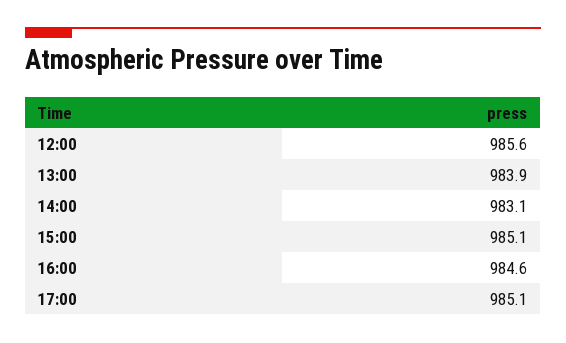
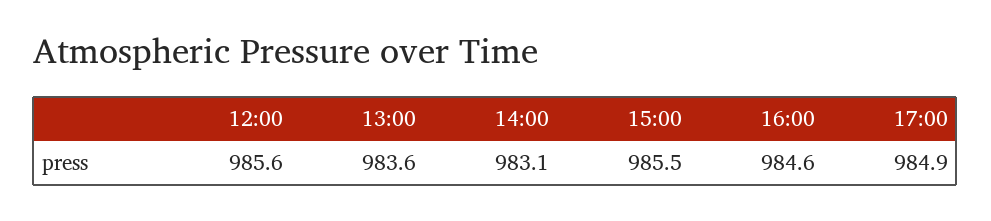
13:00: 983.9 -> 983.6
15:00: 985.1 -> 985.5
17:00: 985.1 -> 984.9

